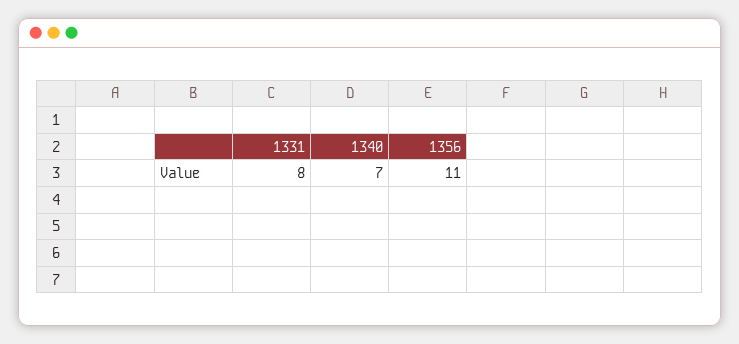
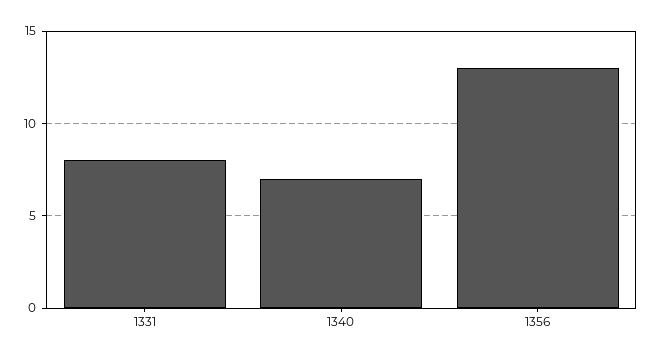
1356: 11 -> 13

